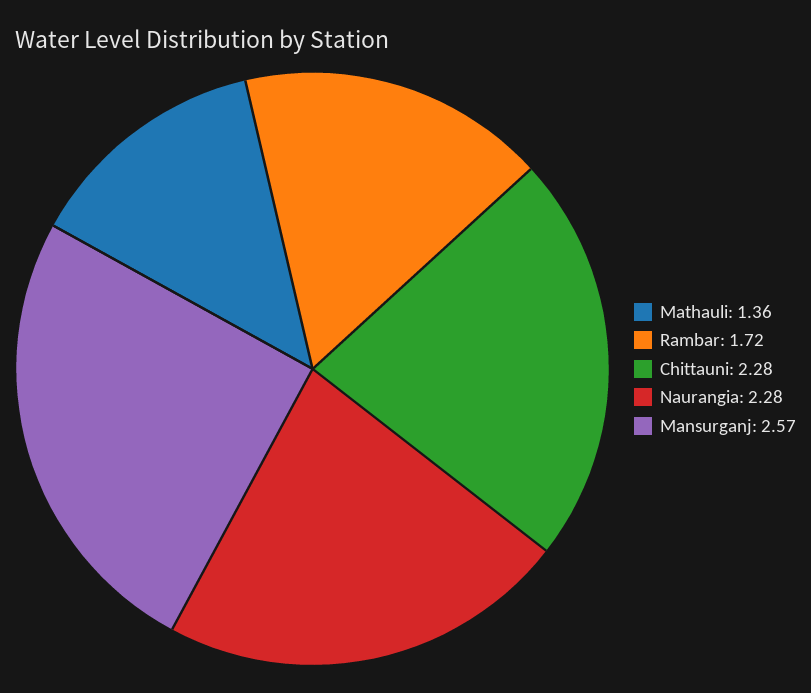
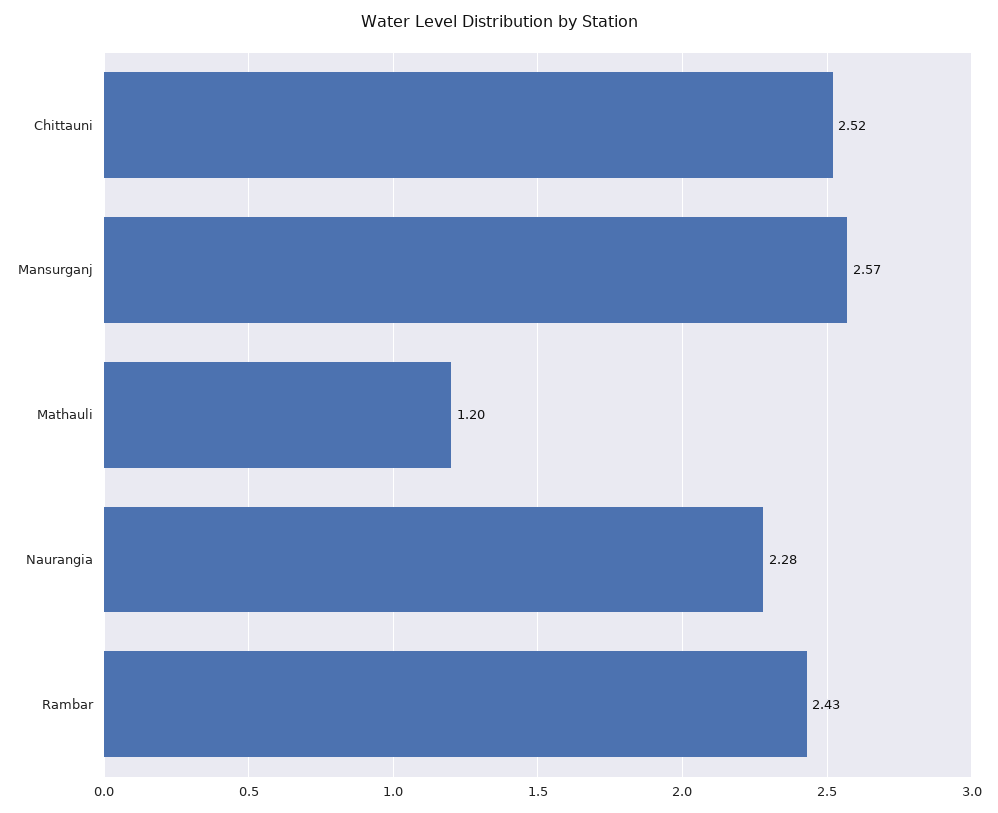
Mathauli: 1.36 -> 1.2
Rambar: 1.72 -> 2.43
Chittauni: 2.28 -> 2.52

